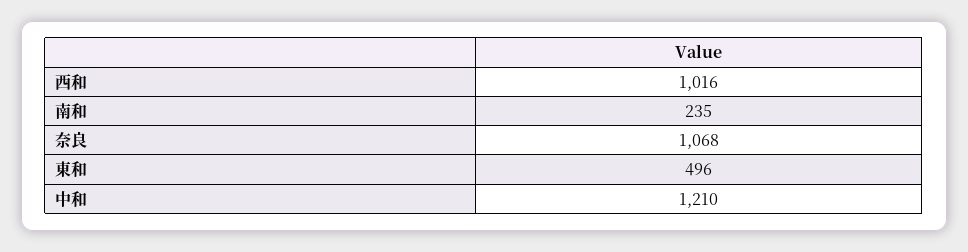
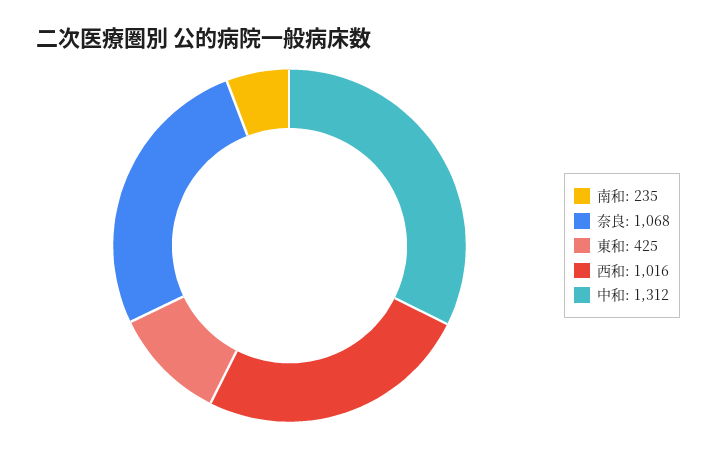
東和: 496 -> 425
中和: 1210 -> 1312

